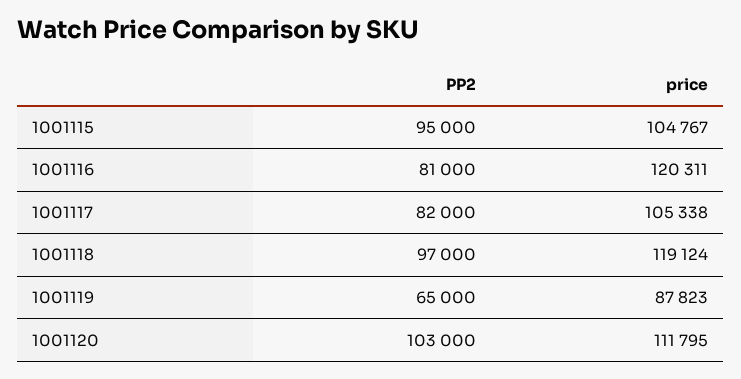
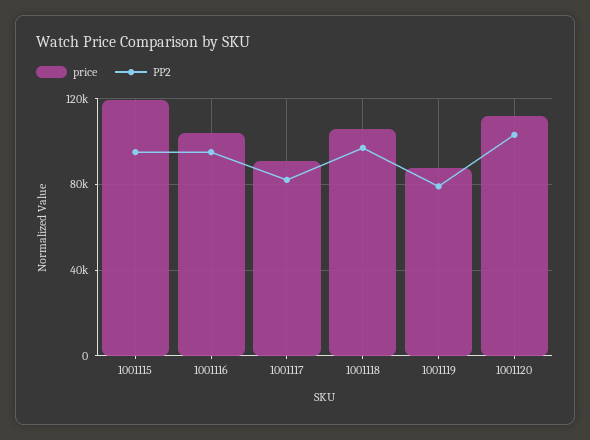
price, 1001115: 104767 -> 120000
PP2, 1001116: 81000 -> 95000
price, 1001116: 120311 -> 105000
price, 1001117: 105338 -> 90000
price, 1001118: 119124 -> 105000
PP2, 1001119: 65000 -> 80000

